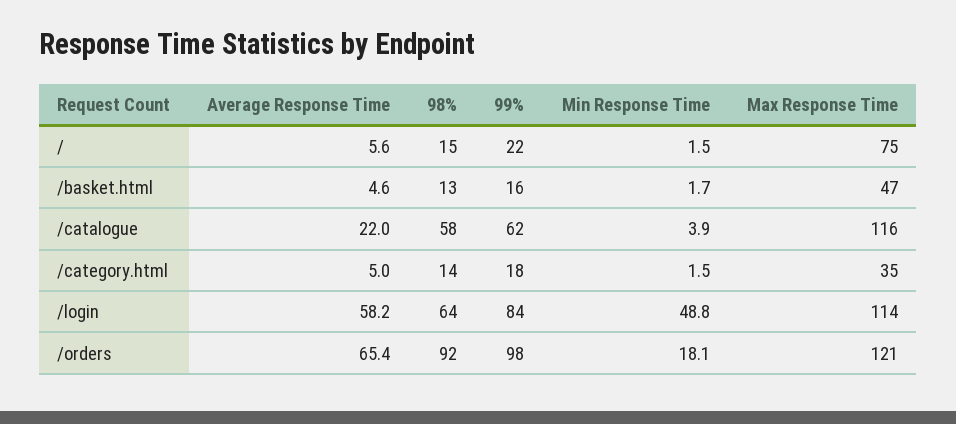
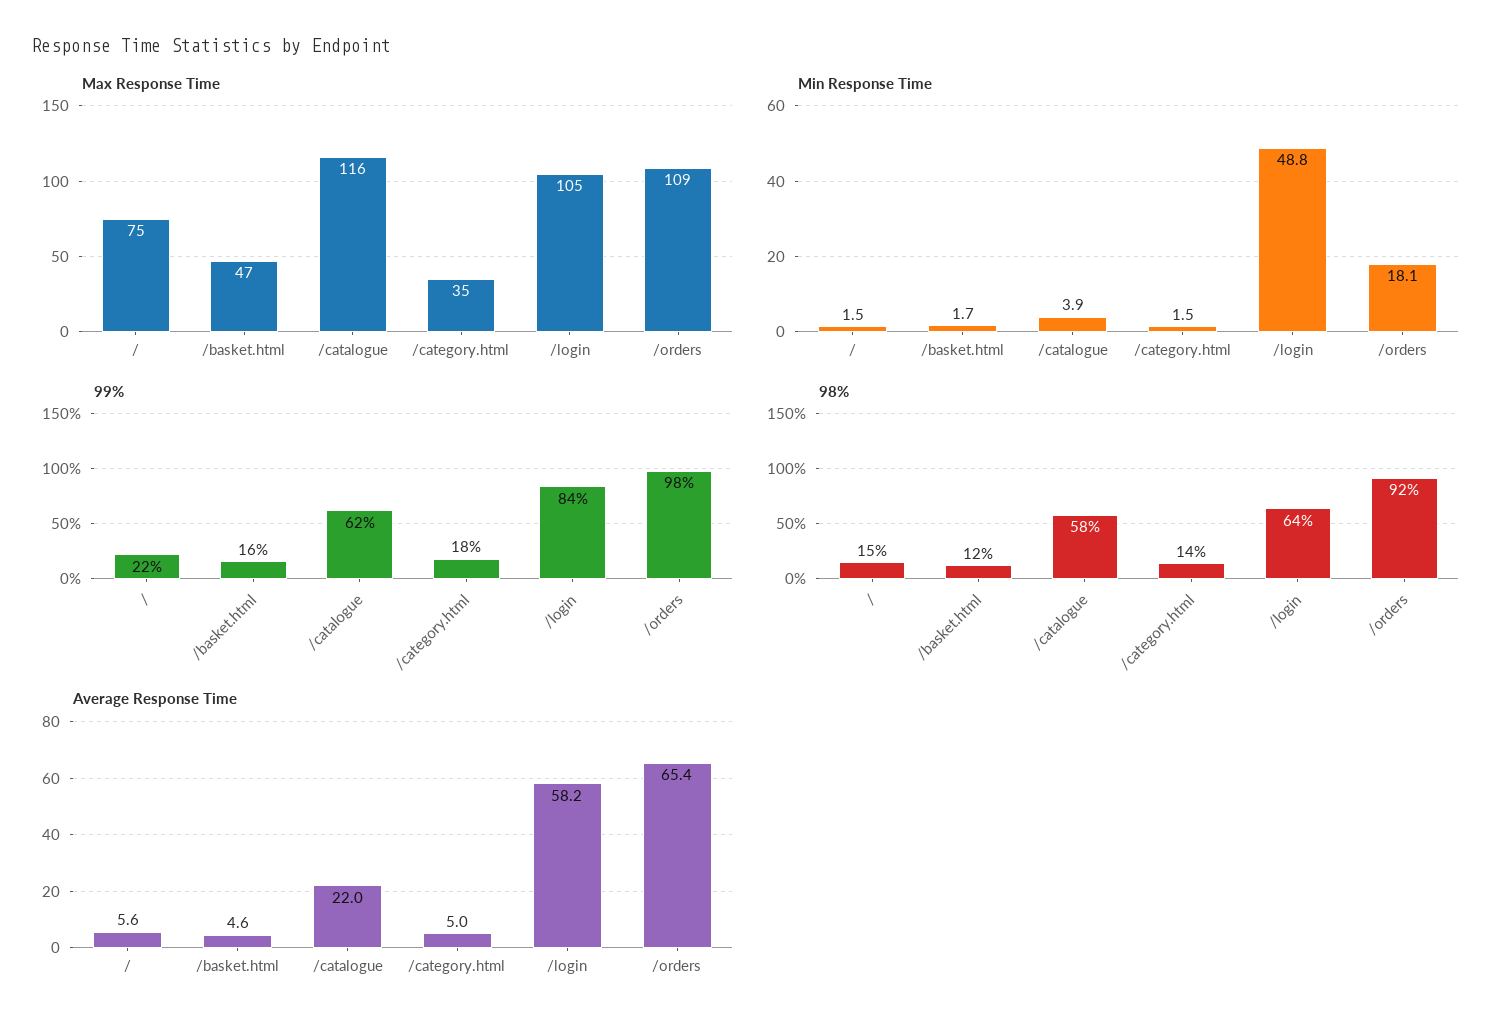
98%, /basket.html: 13 -> 12
Max Response Time, /login: 114 -> 105
Max Response Time, /orders: 121 -> 109

